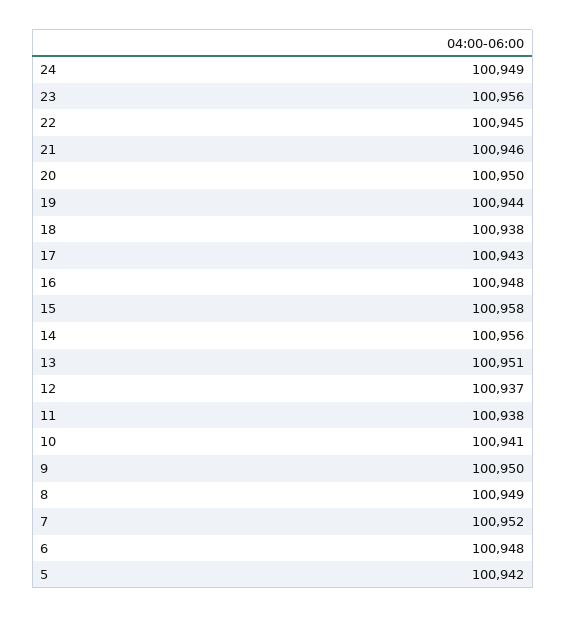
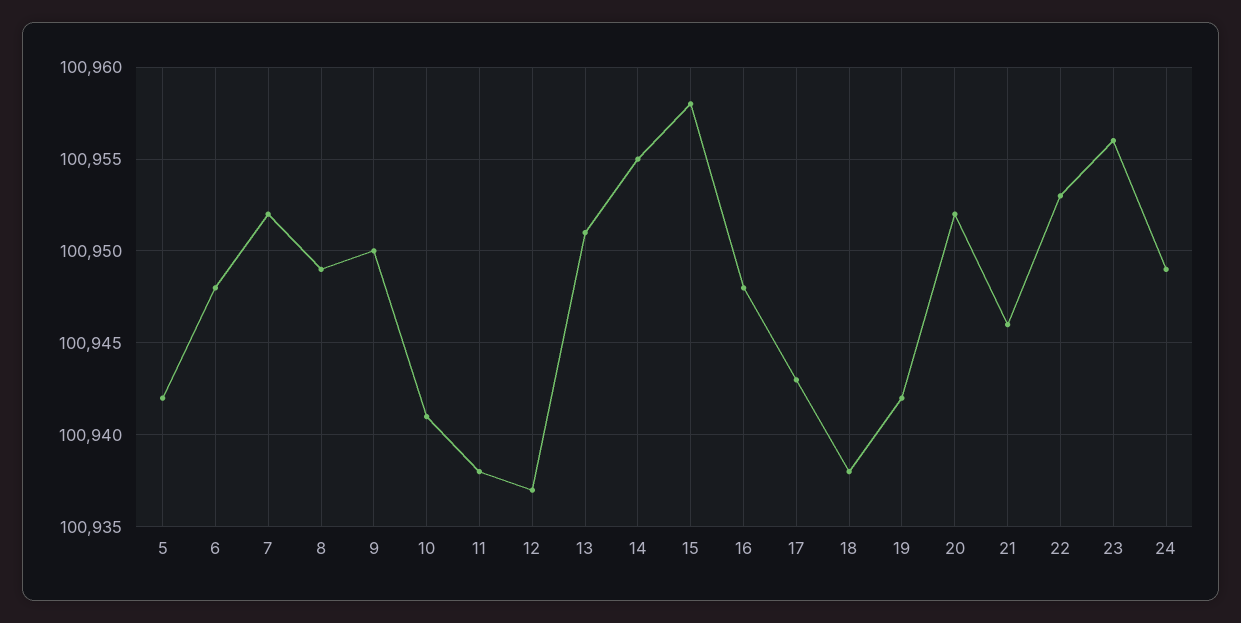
22: 100945 -> 100953
20: 100950 -> 100952
19: 100944 -> 100942
14: 100956 -> 100955

